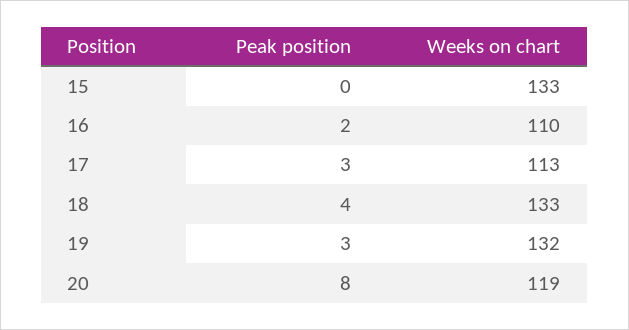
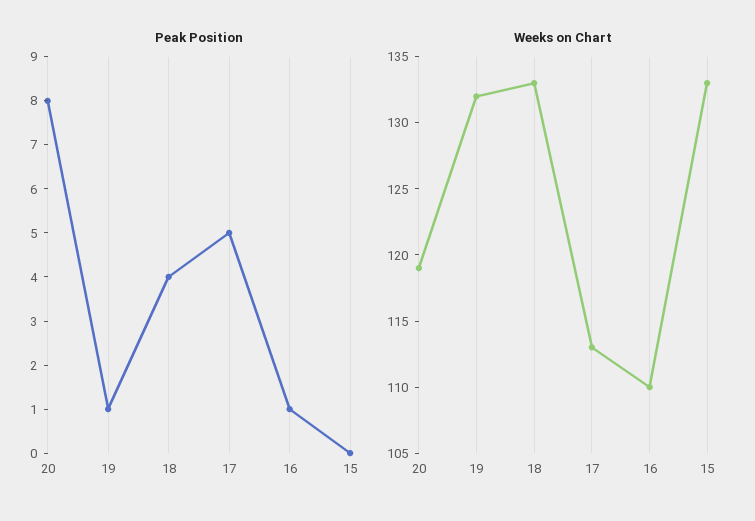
Peak position, 16: 2 -> 1
Peak position, 17: 3 -> 5
Peak position, 19: 3 -> 1

